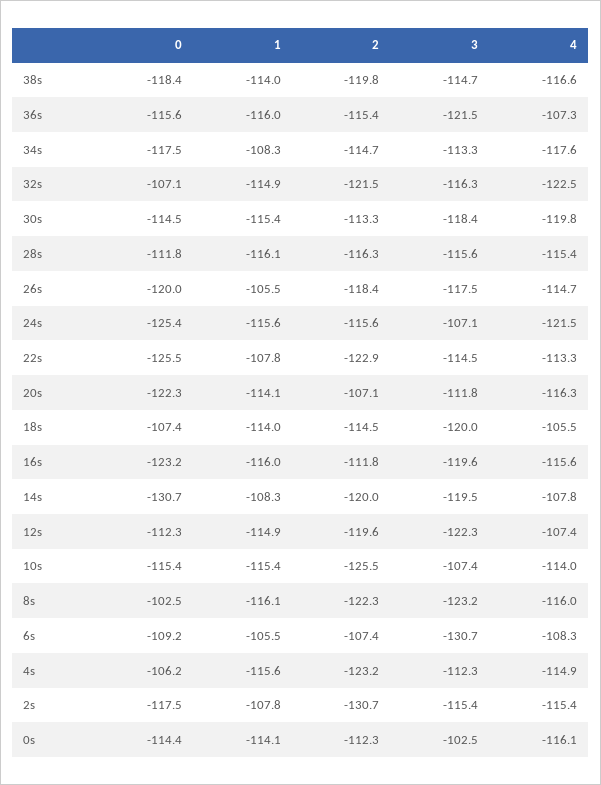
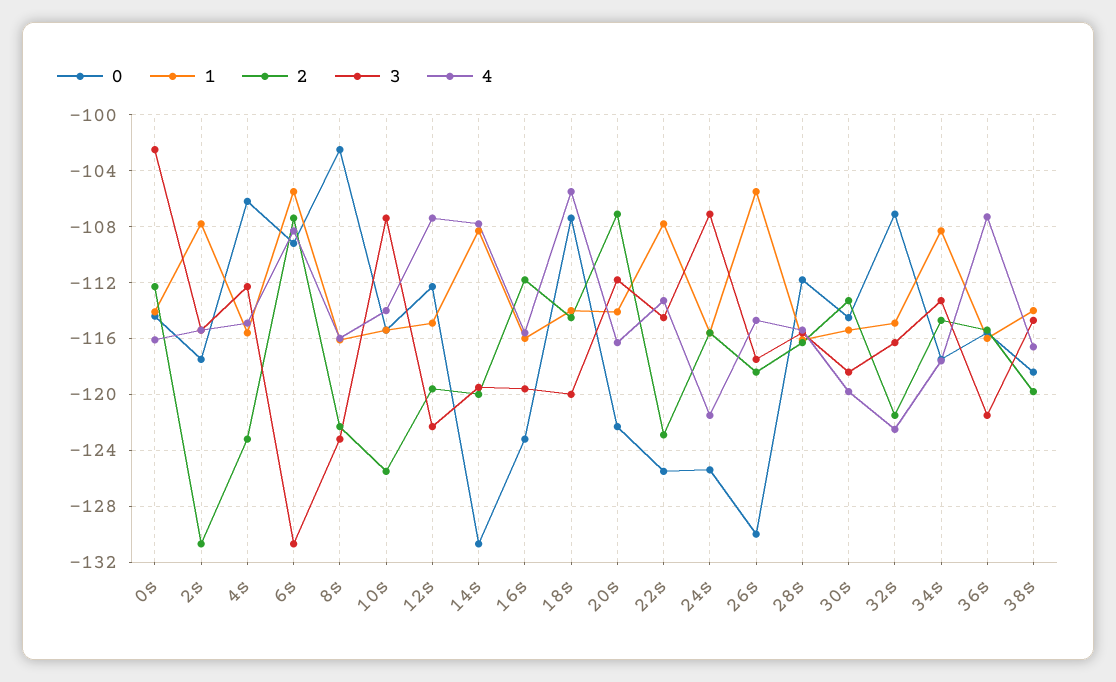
0, 26s: -120 -> -130

